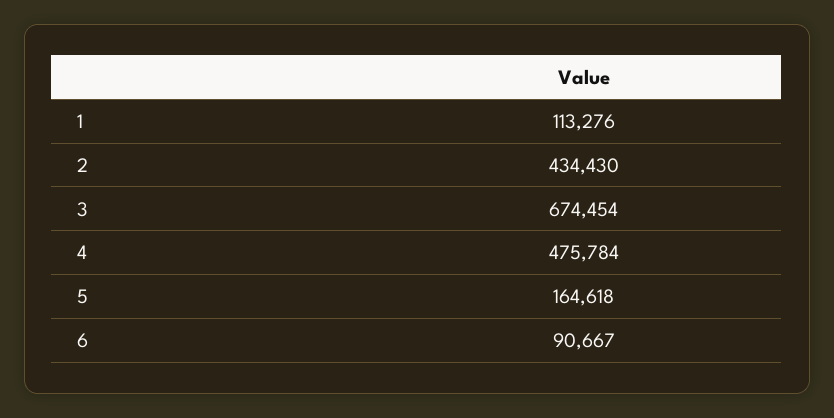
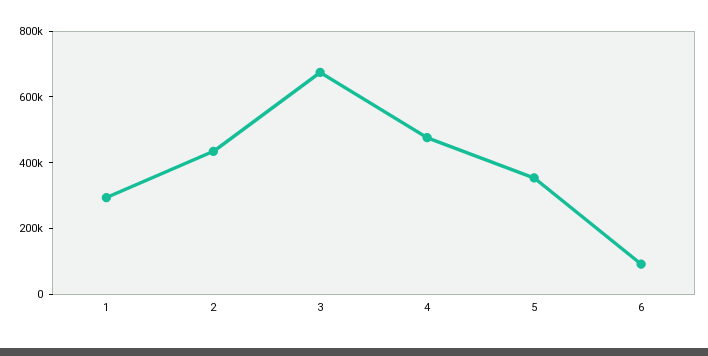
1: 113276 -> 300000
5: 164618 -> 350000

